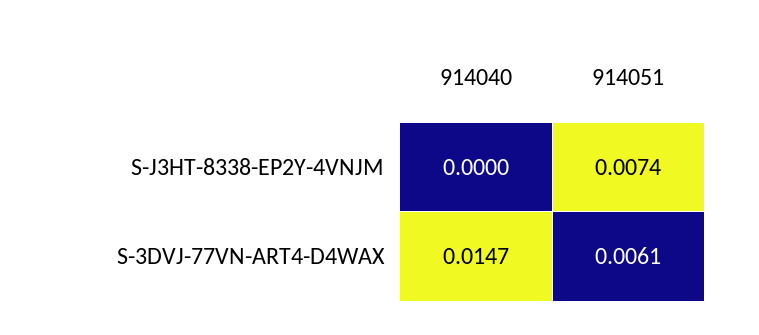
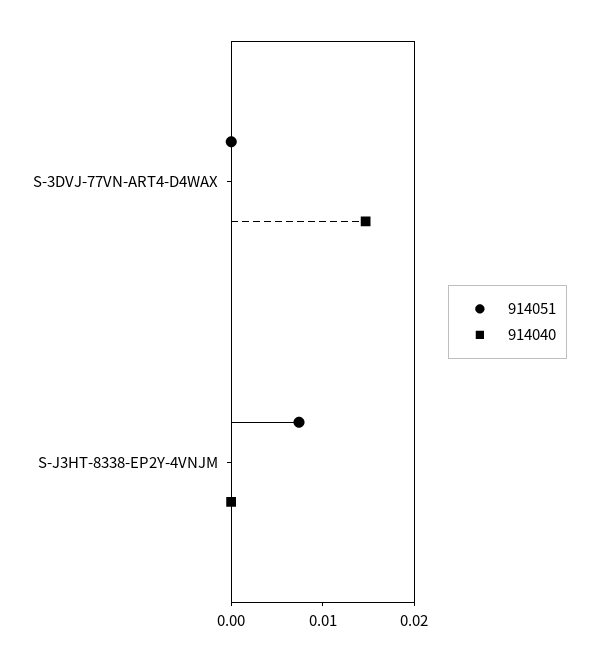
914051, S-3DVJ-77VN-ART4-D4WAX: 0.0061 -> 0

